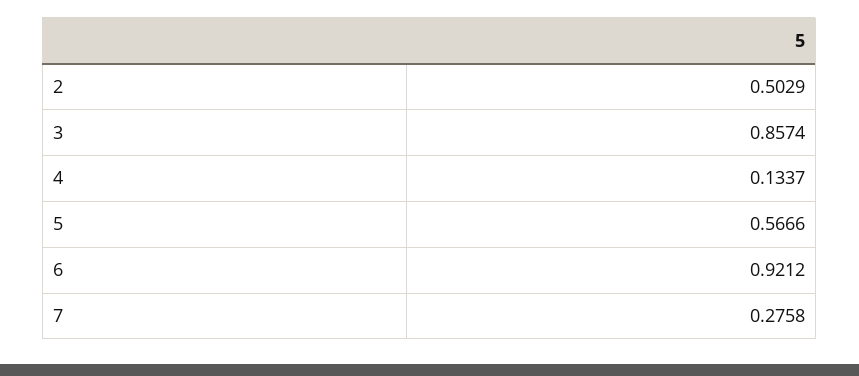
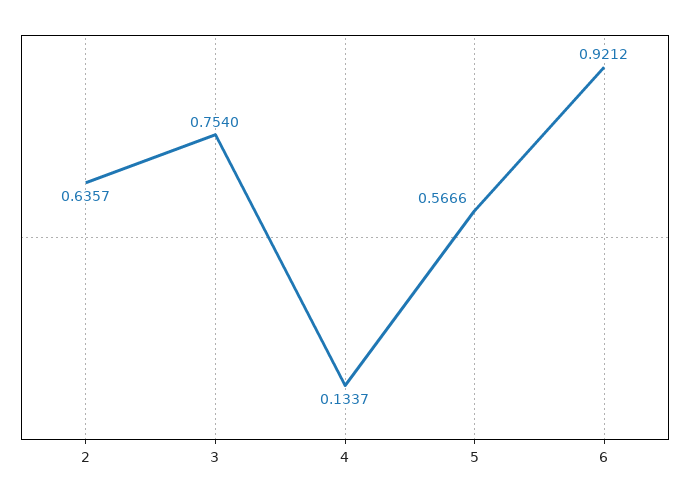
2: 0.5029 -> 0.6357
3: 0.8574 -> 0.754
7: 0.2758 -> none

